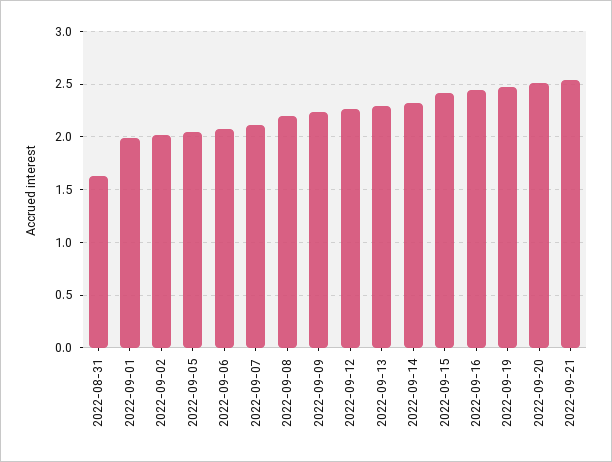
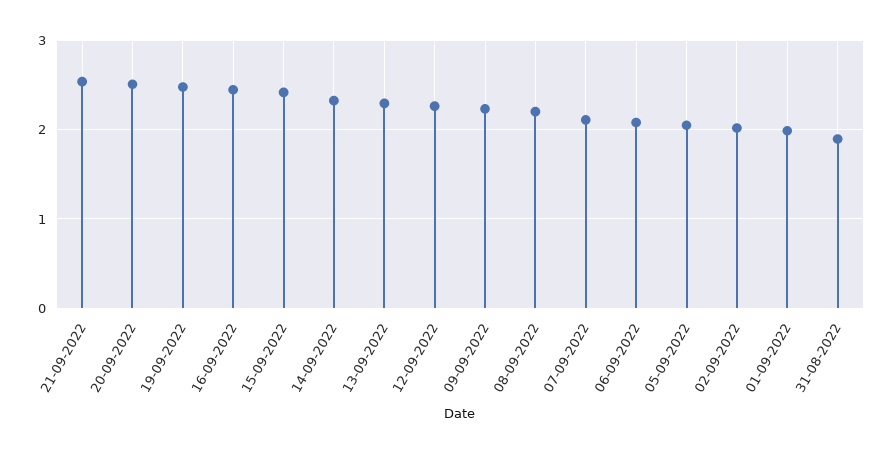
2022-08-31: 1.6 -> 1.9

